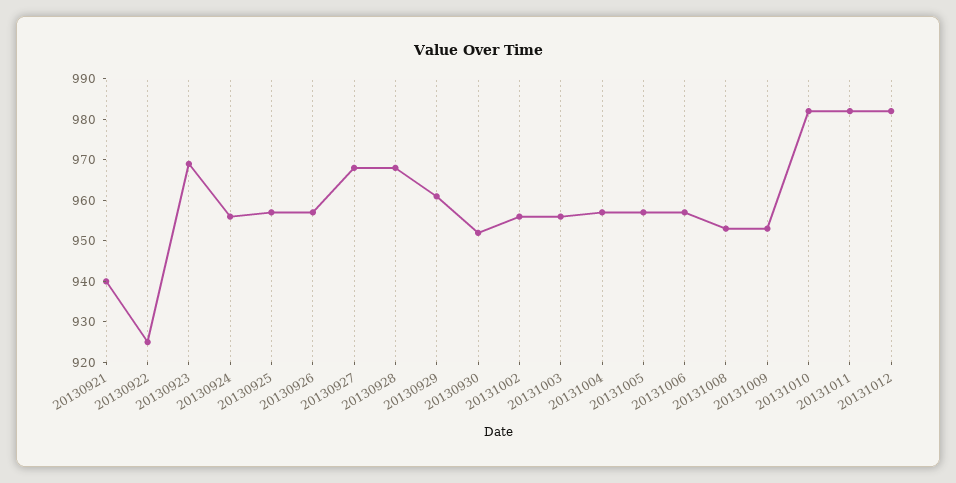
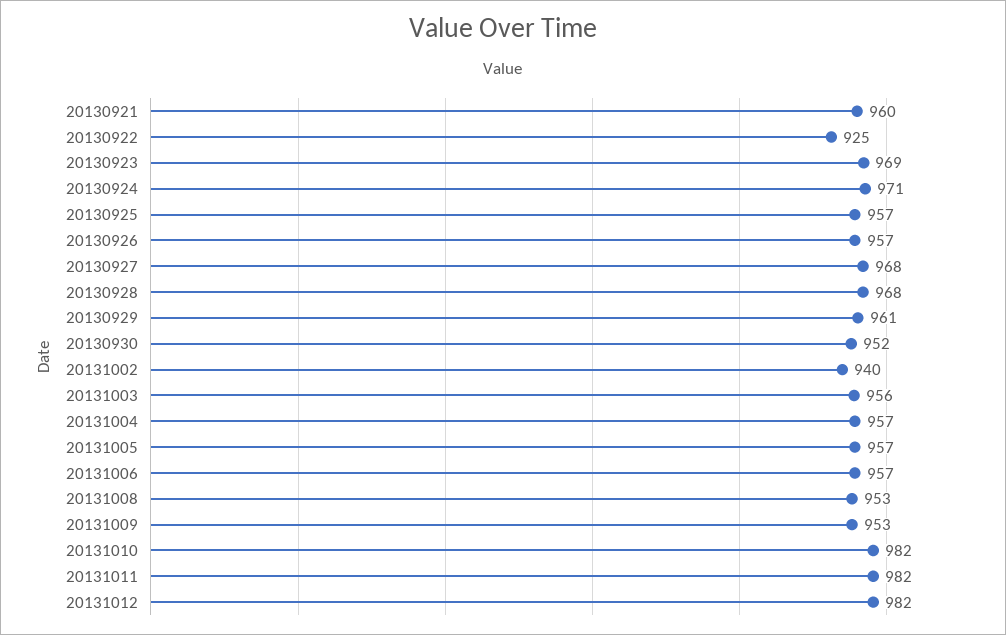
20130921: 940 -> 960
20130924: 955 -> 971
20131002: 955 -> 940

